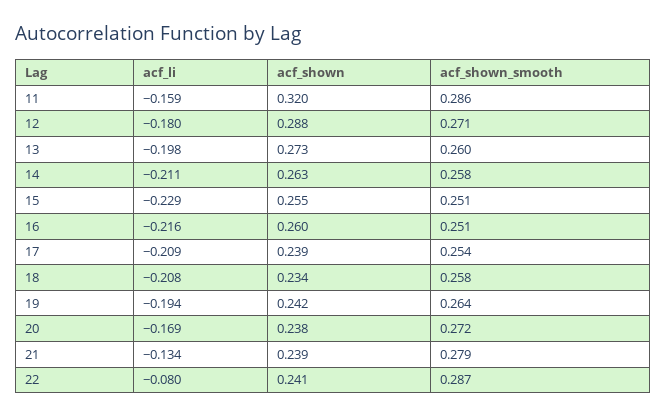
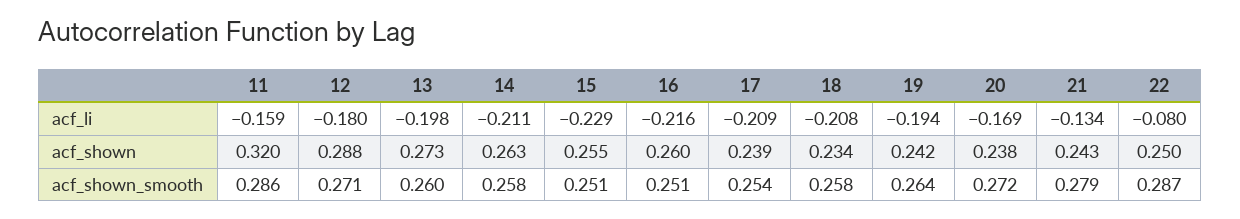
acf_shown, 21: 0.239 -> 0.243
acf_shown, 22: 0.241 -> 0.25

